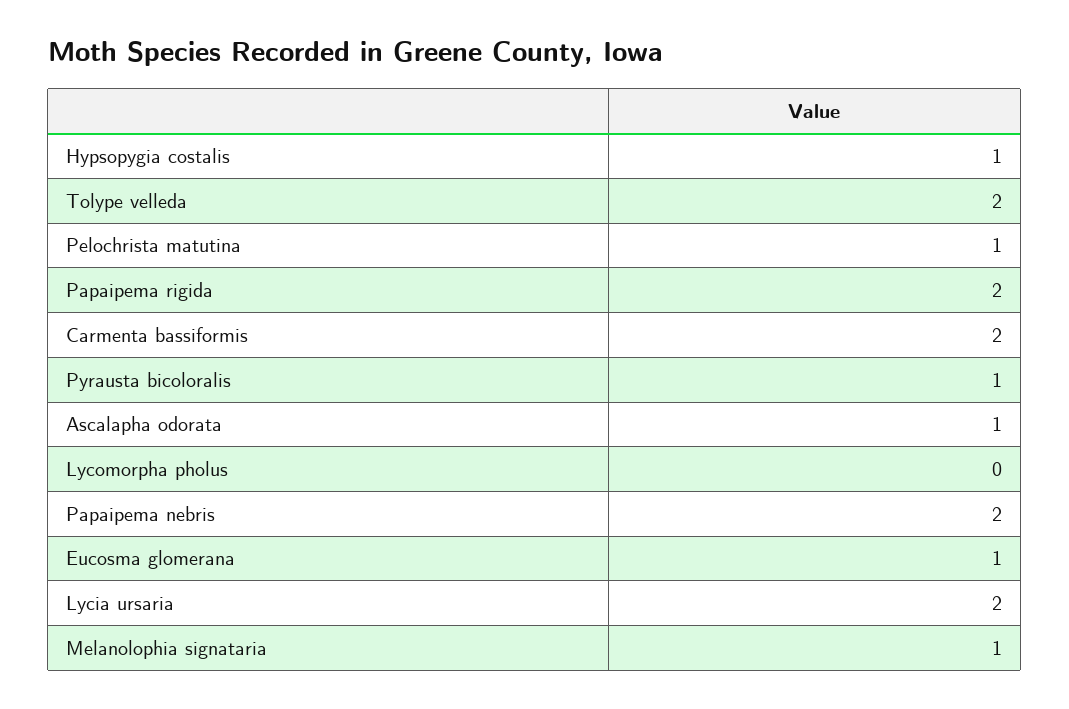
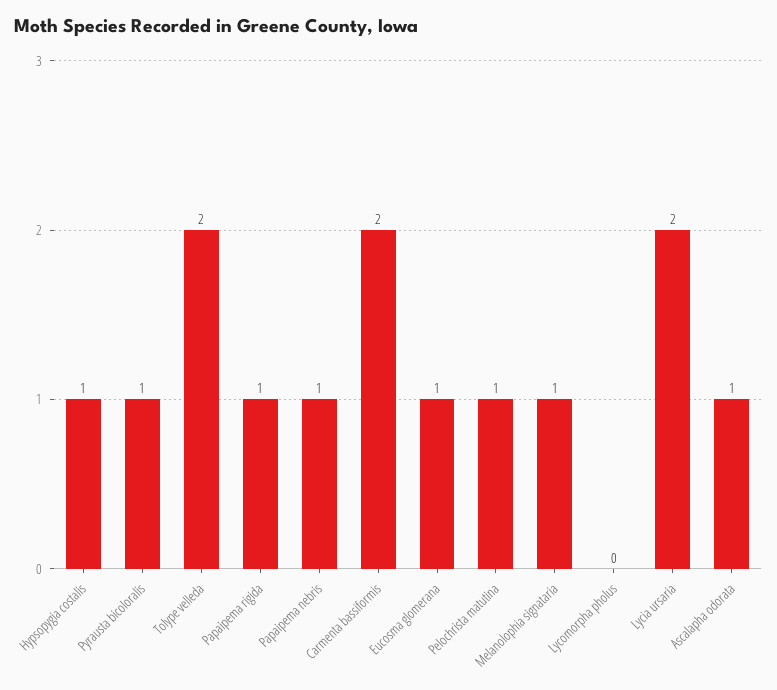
Papaipema rigida: 2 -> 1
Papaipema nebris: 2 -> 1

